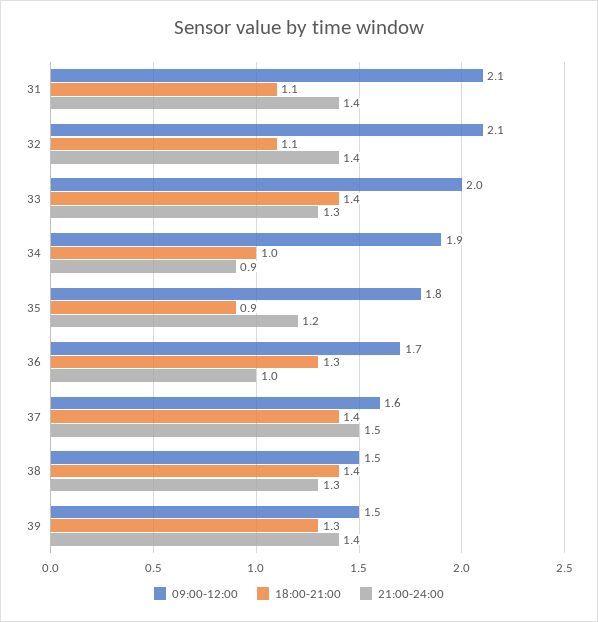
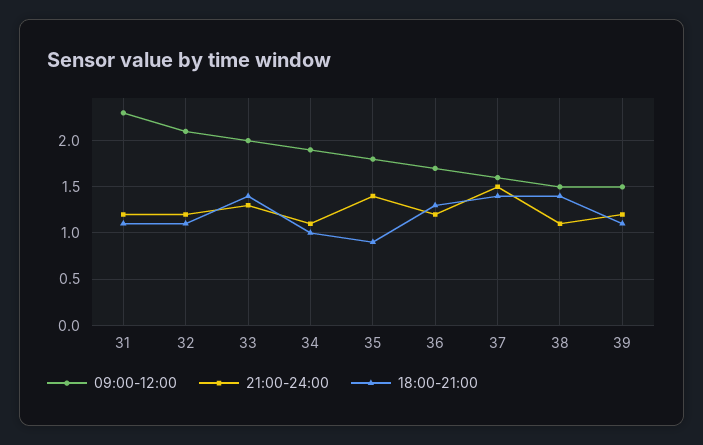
09:00-12:00, 31: 2.1 -> 2.3
21:00-24:00, 31: 1.4 -> 1.2
21:00-24:00, 32: 1.4 -> 1.2
21:00-24:00, 34: 0.9 -> 1.1
21:00-24:00, 35: 1.2 -> 1.4
21:00-24:00, 36: 1 -> 1.2
21:00-24:00, 38: 1.3 -> 1.1
18:00-21:00, 39: 1.3 -> 1.1
21:00-24:00, 39: 1.4 -> 1.2

